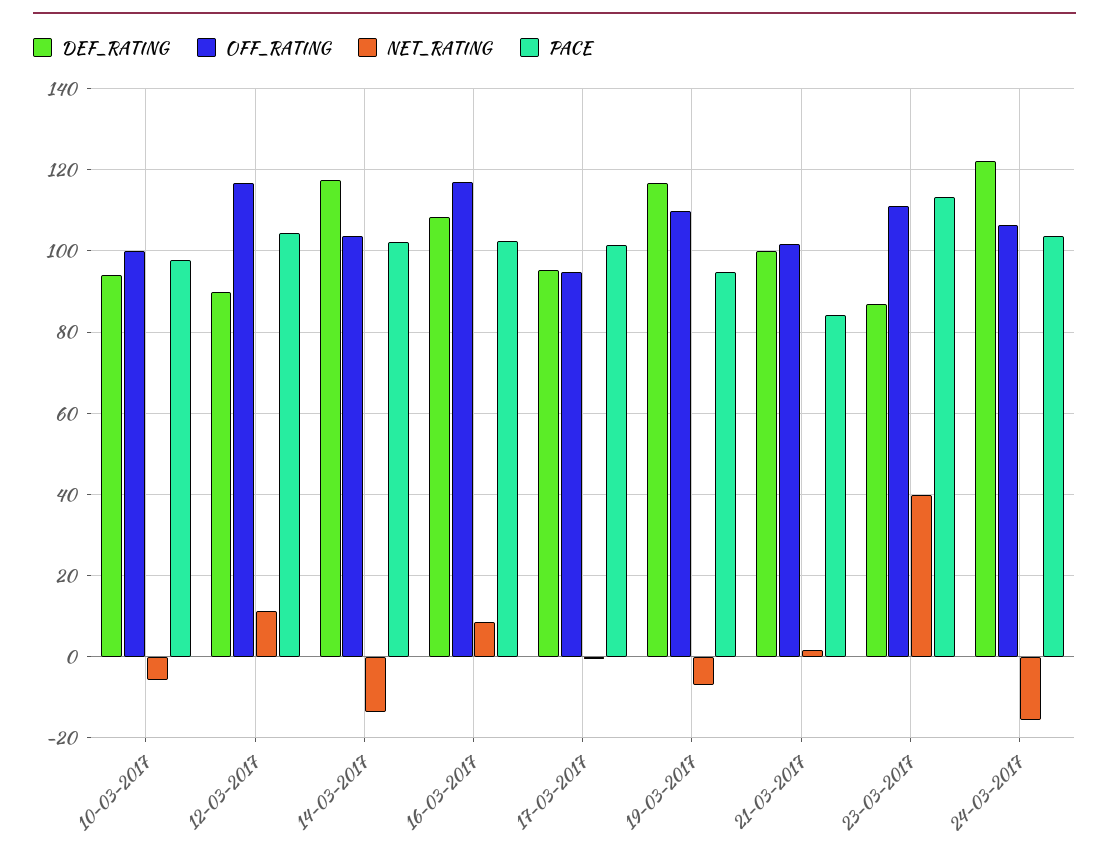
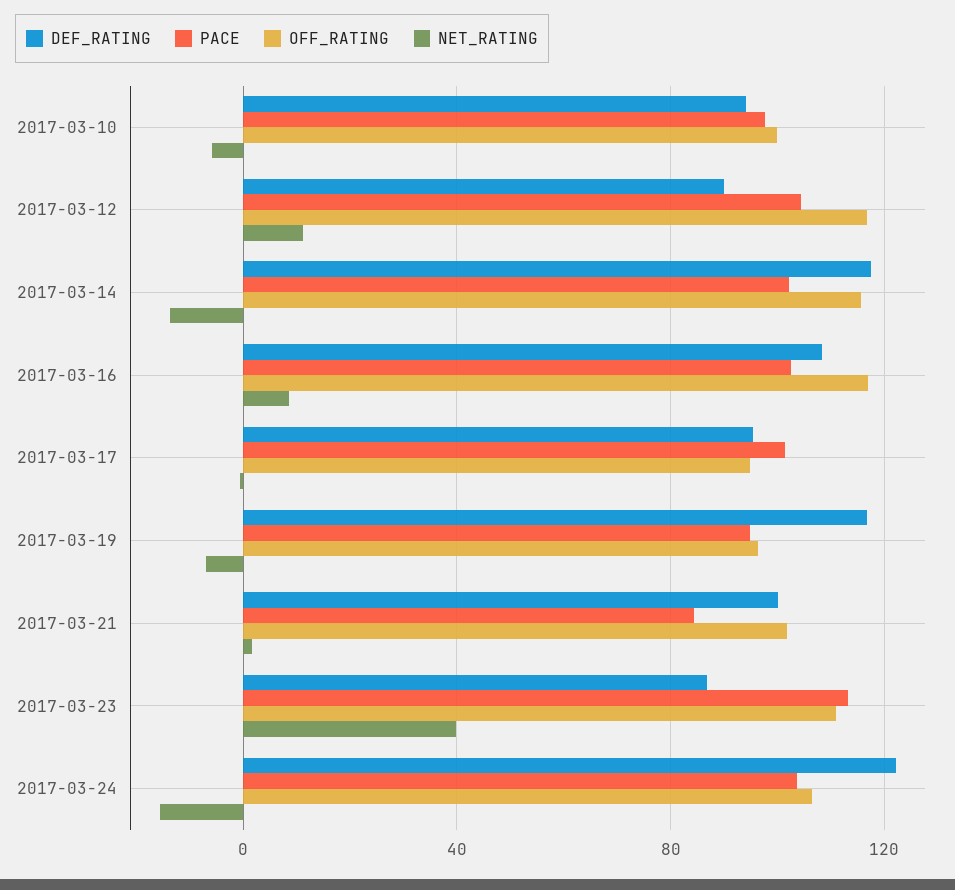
OFF_RATING, 14-03-2017: 104 -> 115
OFF_RATING, 19-03-2017: 110 -> 95

